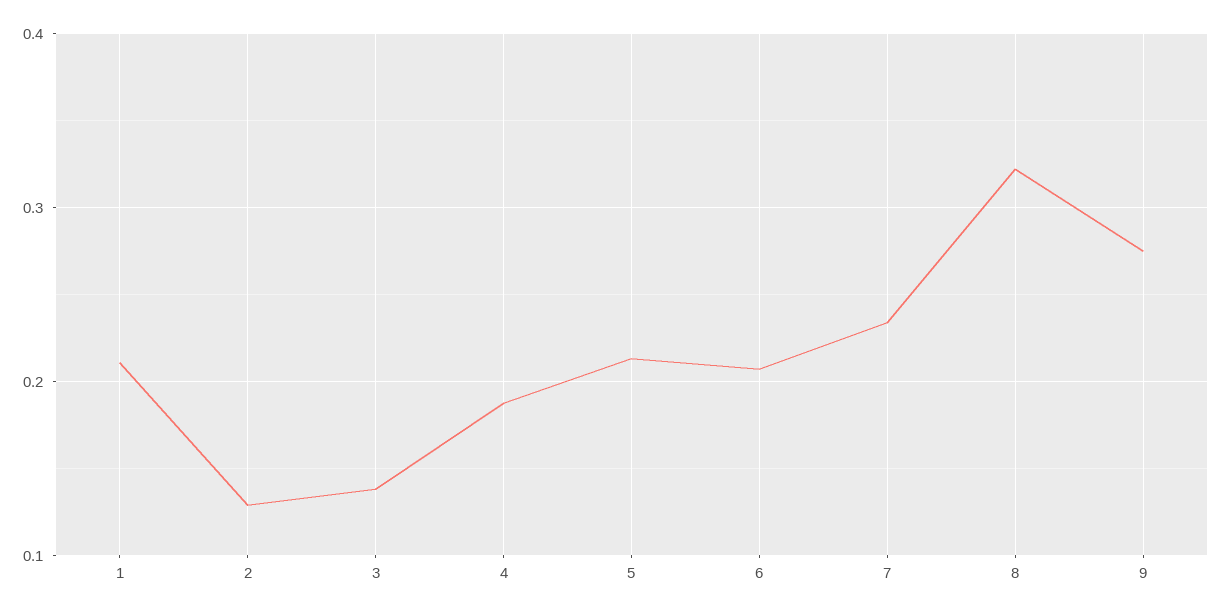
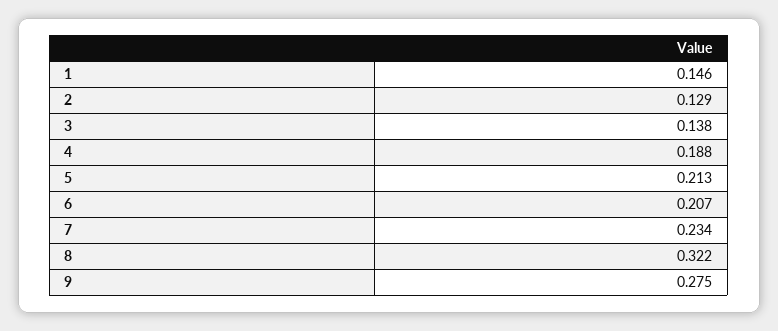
1: 0.21 -> 0.146

